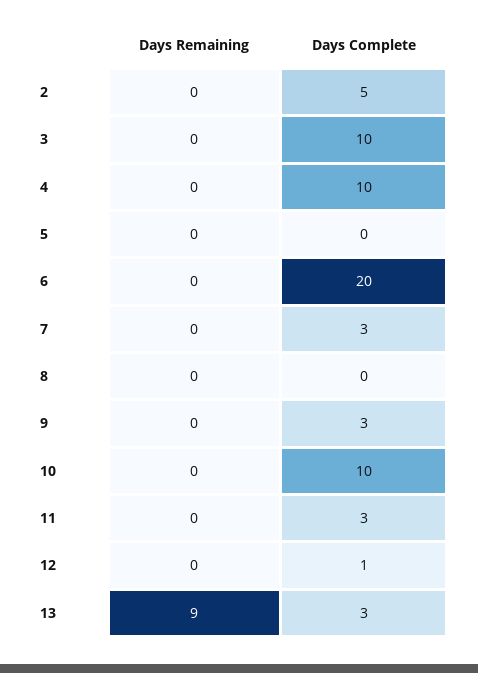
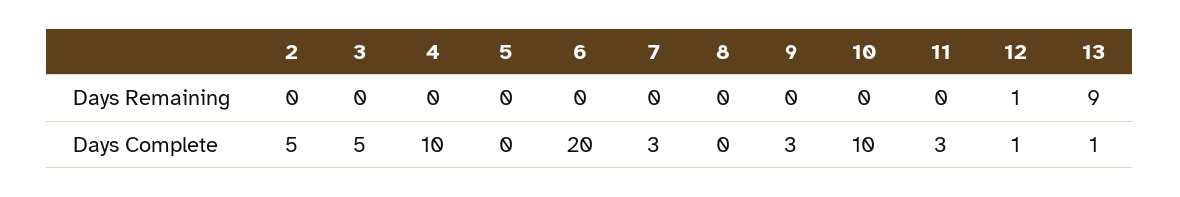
Days Complete, 3: 10 -> 5
Days Remaining, 12: 0 -> 1
Days Complete, 13: 3 -> 1

